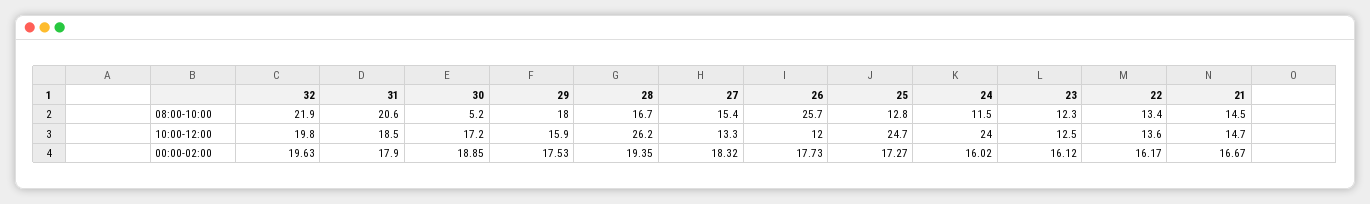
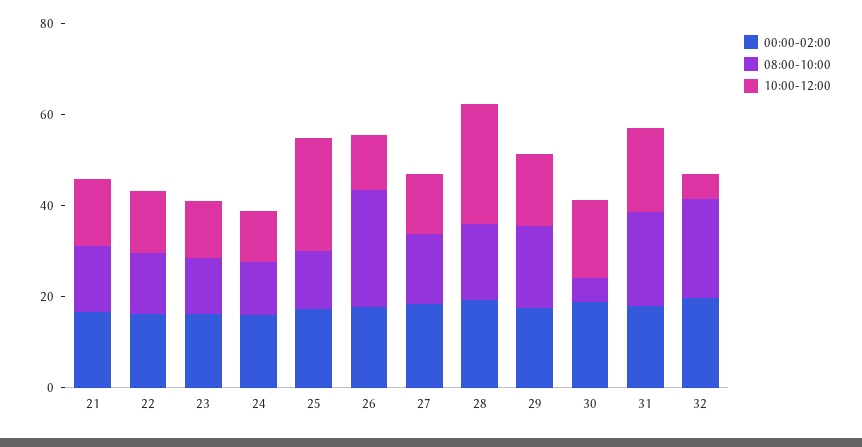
10:00-12:00, 32: 19.8 -> 5
10:00-12:00, 24: 24 -> 10

